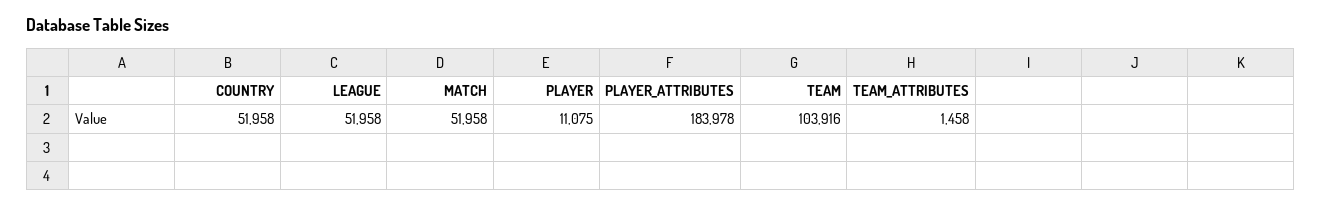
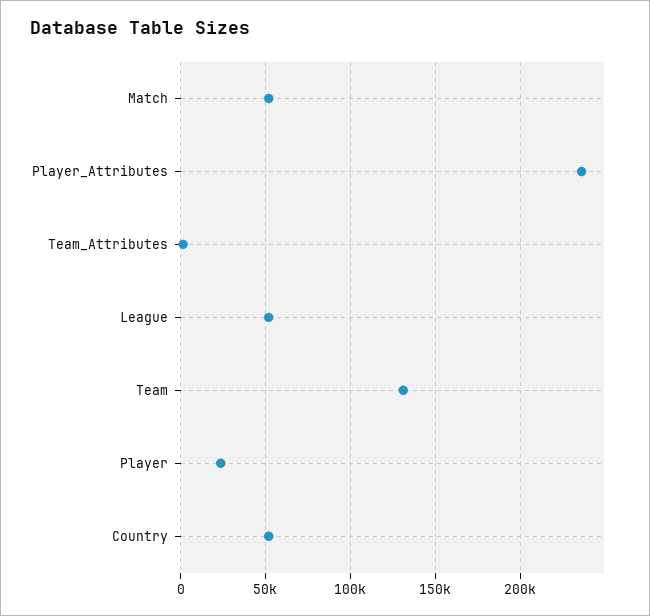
PLAYER: 11075 -> 25000
PLAYER_ATTRIBUTES: 183978 -> 235000
TEAM: 103916 -> 130000

